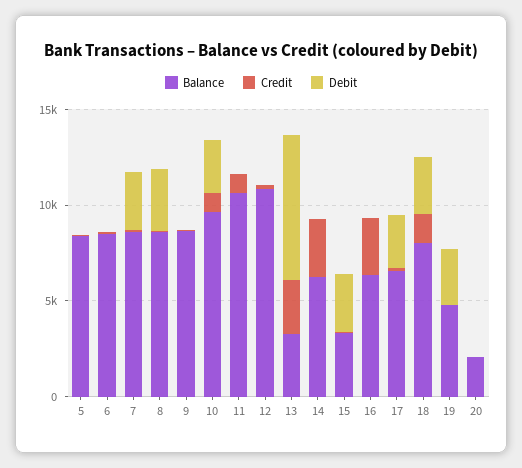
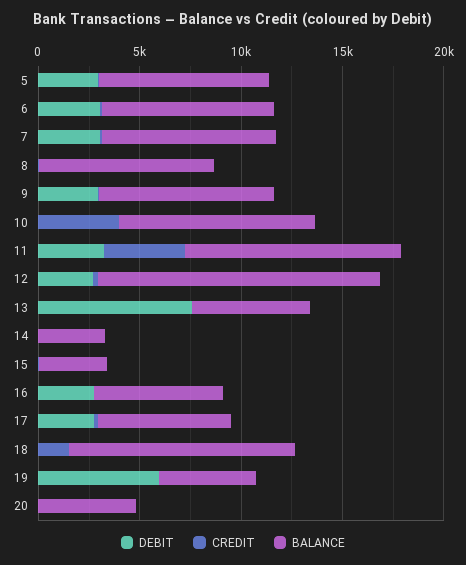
Debit, 5: 0 -> 3000
Debit, 6: 0 -> 3000
Debit, 8: 3000 -> 0
Debit, 9: 0 -> 3000
Credit, 10: 1000 -> 4000
Debit, 10: 3000 -> 0
Credit, 11: 1000 -> 4000
Debit, 11: 0 -> 3000
Balance, 12: 11000 -> 14000
Debit, 12: 0 -> 3000
Balance, 13: 3000 -> 6000
Credit, 13: 3000 -> 0
Balance, 14: 6000 -> 3000
Credit, 14: 3000 -> 0
Debit, 15: 3000 -> 0
Credit, 16: 3000 -> 0
Debit, 16: 0 -> 3000
Balance, 18: 8000 -> 11000
Debit, 18: 3000 -> 0
Debit, 19: 3000 -> 6000
Balance, 20: 2000 -> 5000

